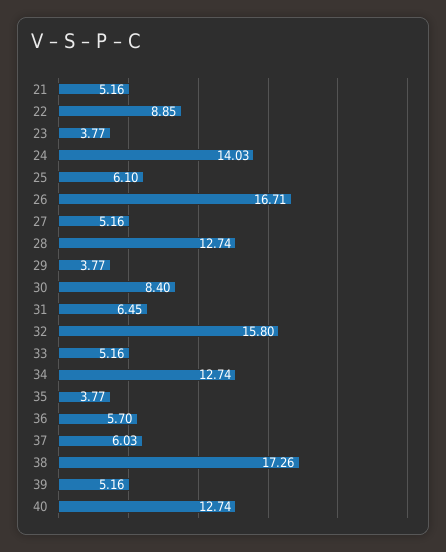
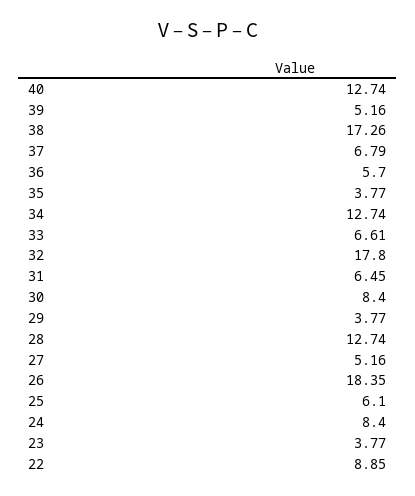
21: 5.16 -> none
24: 14.03 -> 8.4
26: 16.71 -> 18.35
32: 15.8 -> 17.8
33: 5.16 -> 6.61
37: 6.03 -> 6.79

